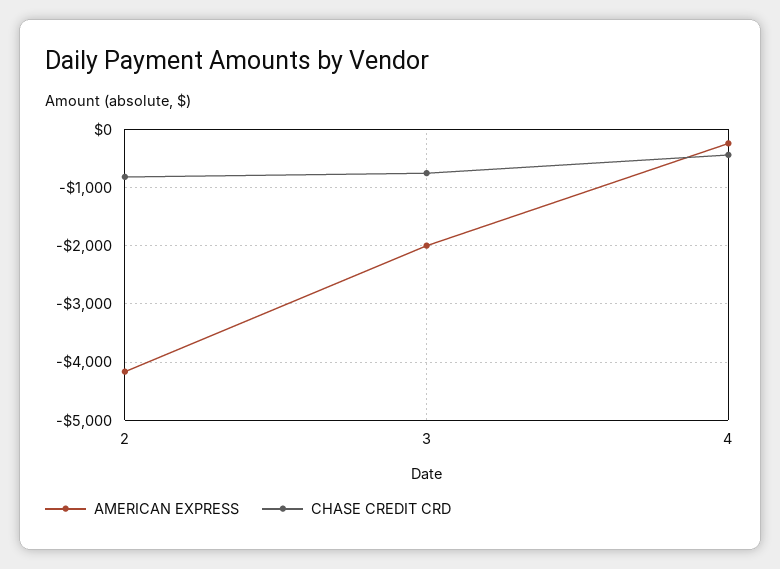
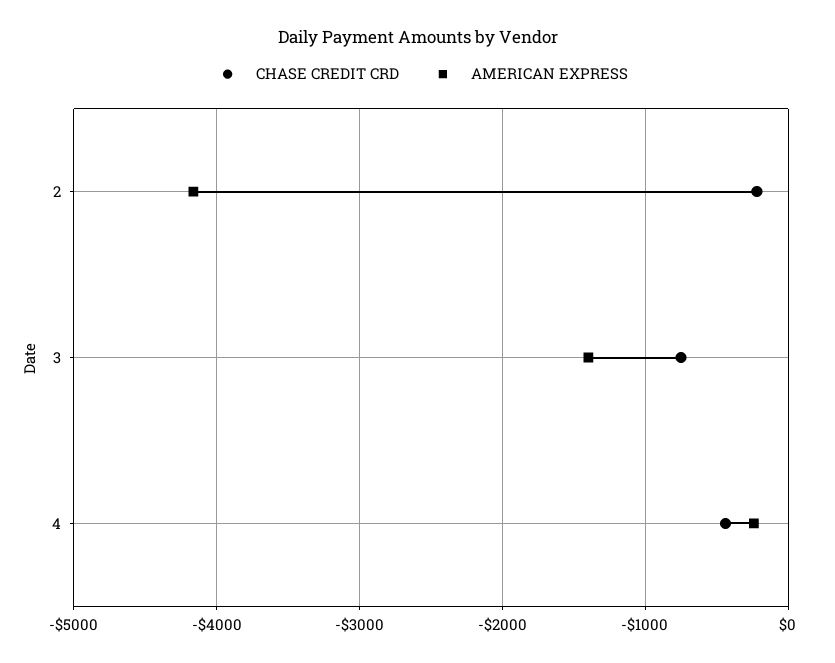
CHASE CREDIT CRD, 2: -800 -> -200
AMERICAN EXPRESS, 3: -2000 -> -1400

